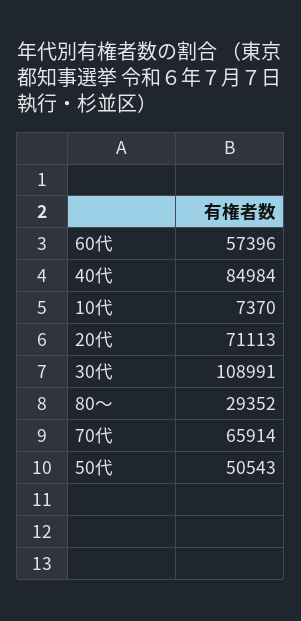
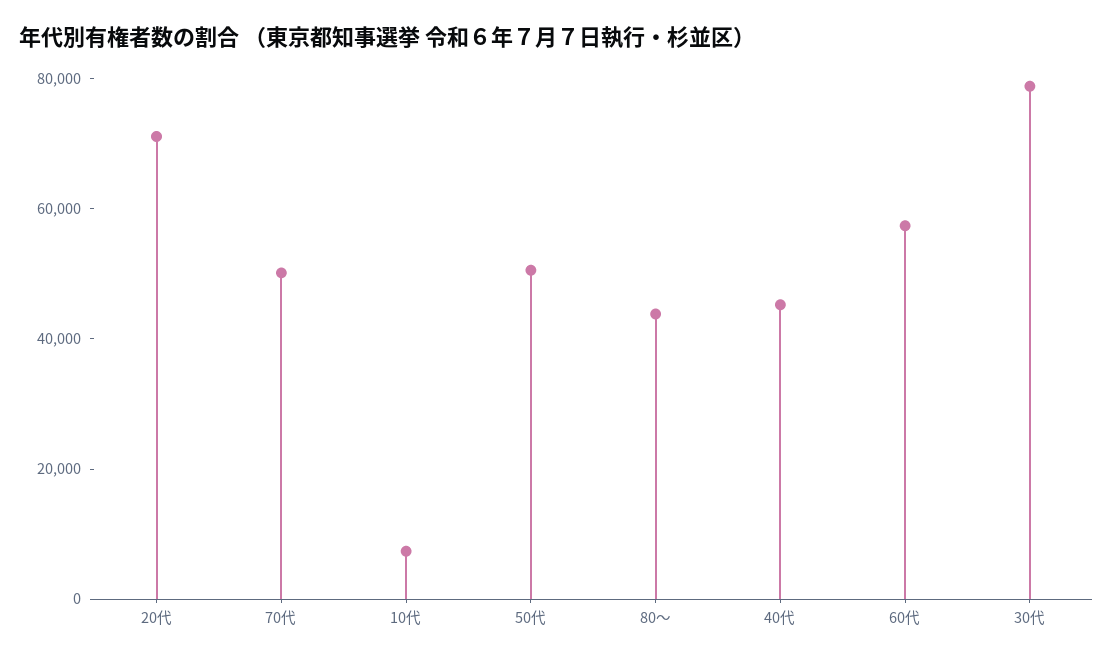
40代: 84984 -> 45000
30代: 108991 -> 80000
80～: 29352 -> 45000
70代: 65914 -> 50000

